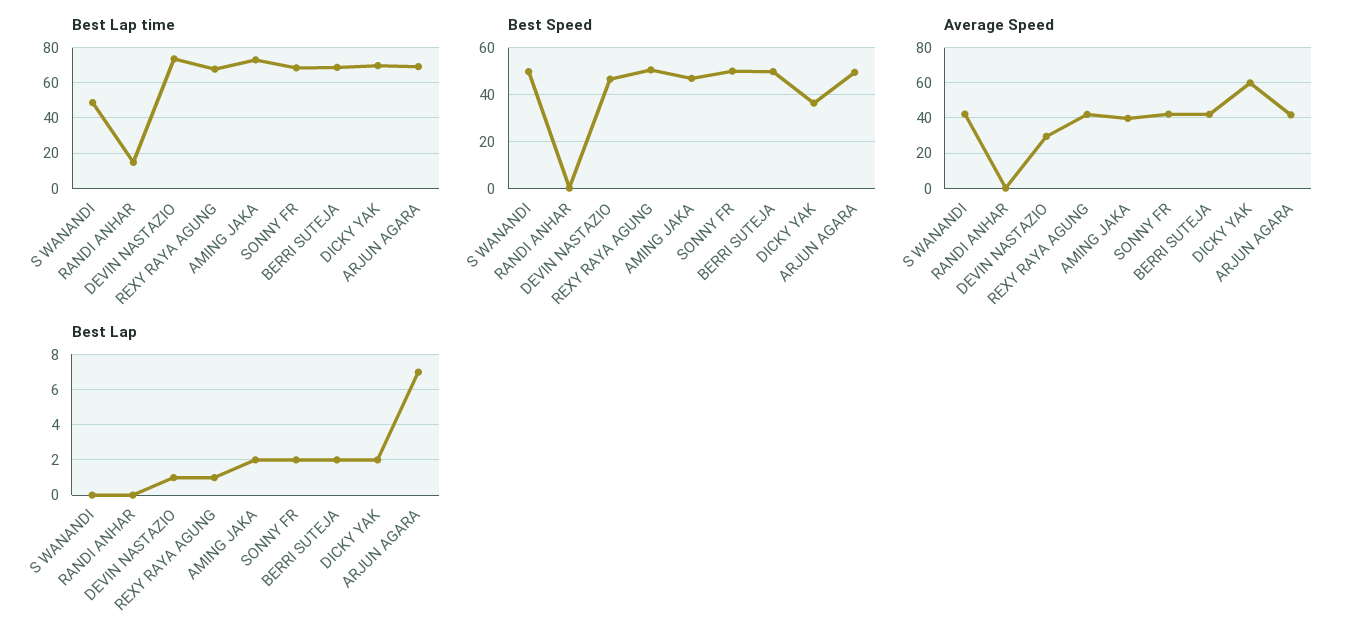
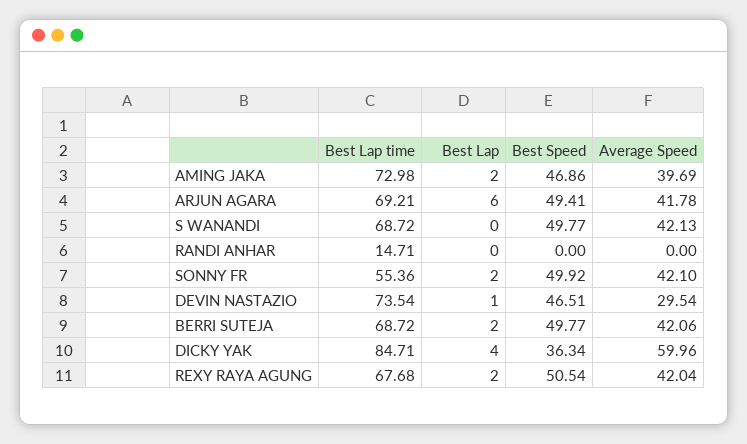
Best Lap time, S WANANDI: 50 -> 68.72
Best Lap time, SONNY FR: 70 -> 55.36
Best Lap time, DICKY YAK: 70 -> 84.71
Best Lap, REXY RAYA AGUNG: 1 -> 2
Best Lap, DICKY YAK: 2 -> 4
Best Lap, ARJUN AGARA: 7 -> 6

